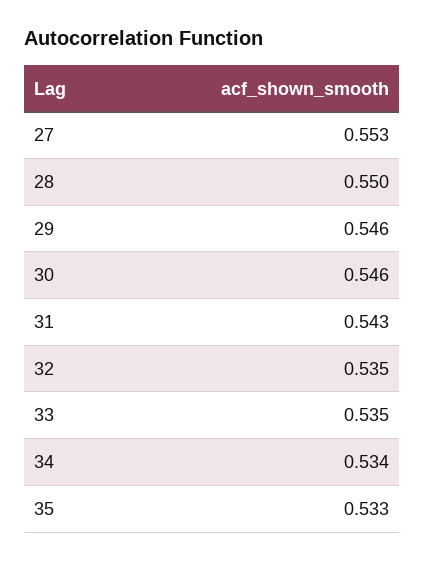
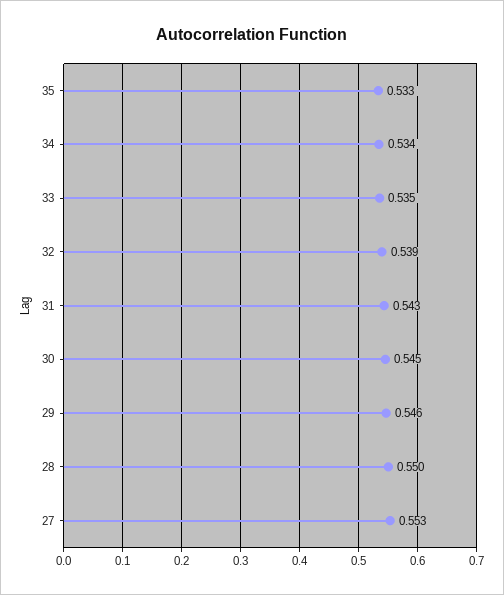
30: 0.546 -> 0.545
32: 0.535 -> 0.539

